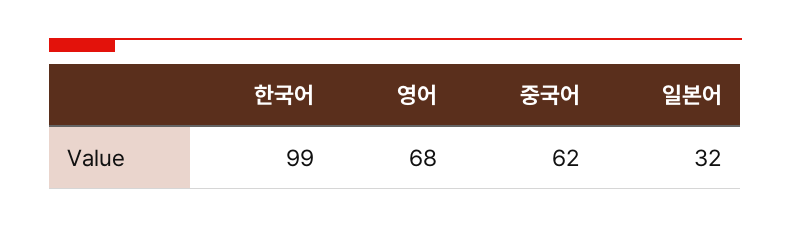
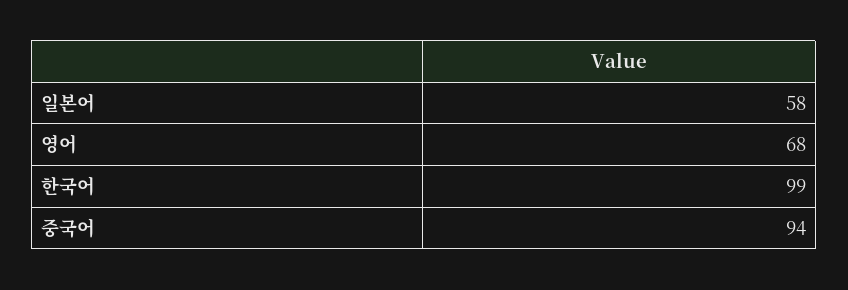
중국어: 62 -> 94
일본어: 32 -> 58

